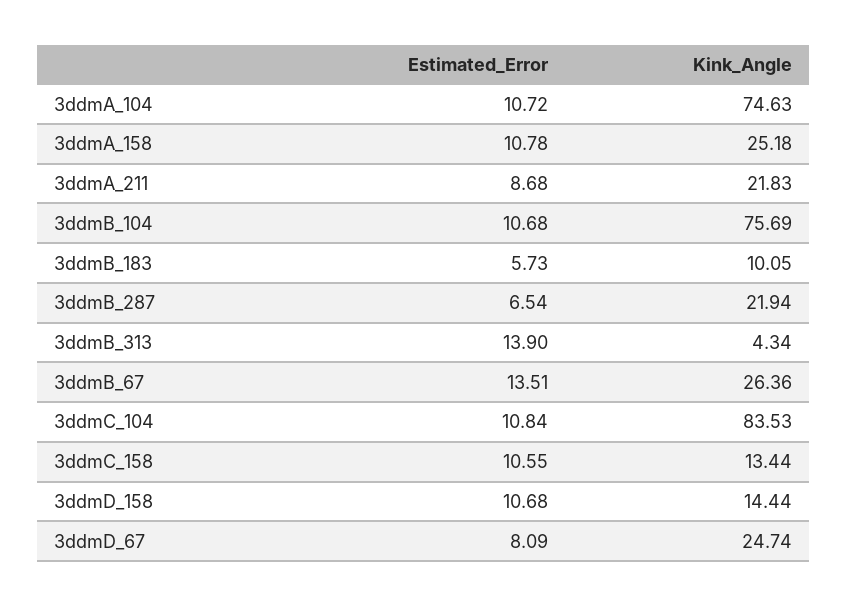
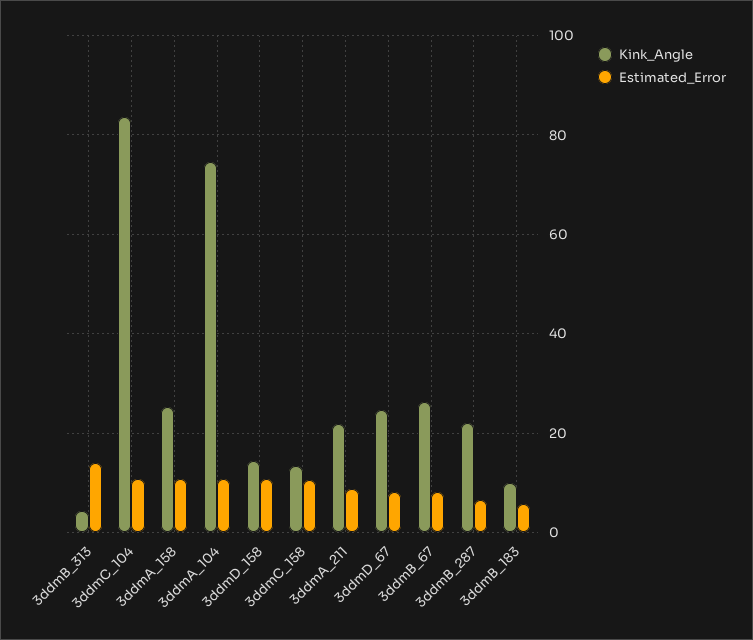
Estimated_Error, 3ddmB_104: 10.68 -> none
Kink_Angle, 3ddmB_104: 75.69 -> none
Estimated_Error, 3ddmB_67: 13.51 -> 8

